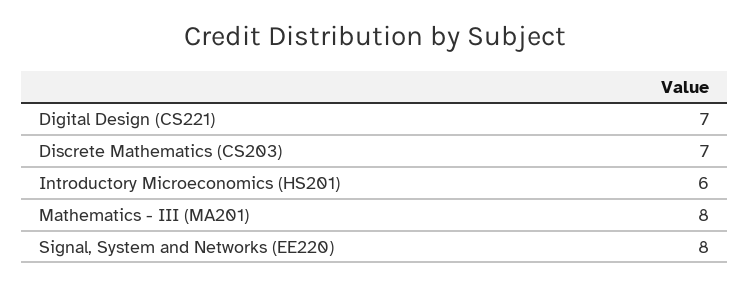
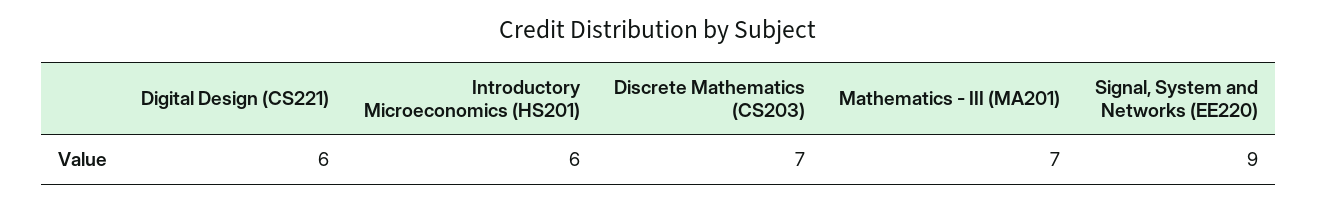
Digital Design (CS221): 7 -> 6
Mathematics - III (MA201): 8 -> 7
Signal, System and Networks (EE220): 8 -> 9

